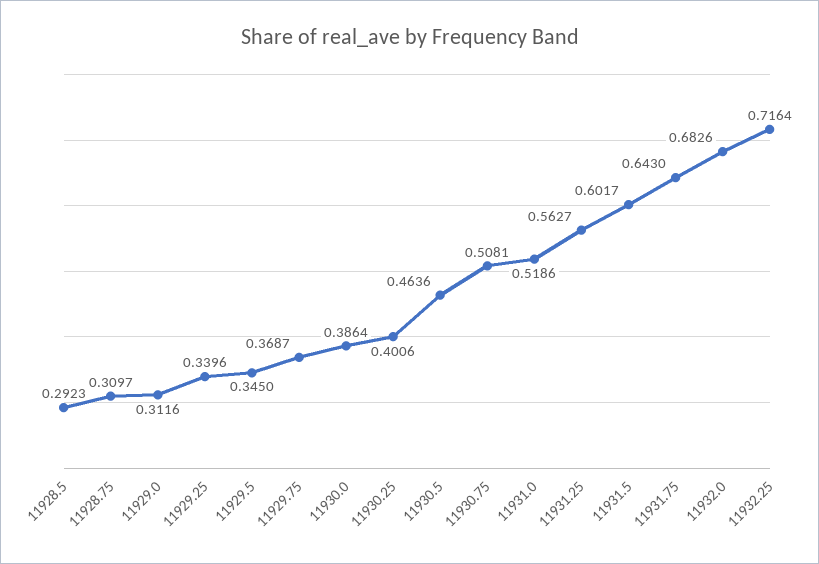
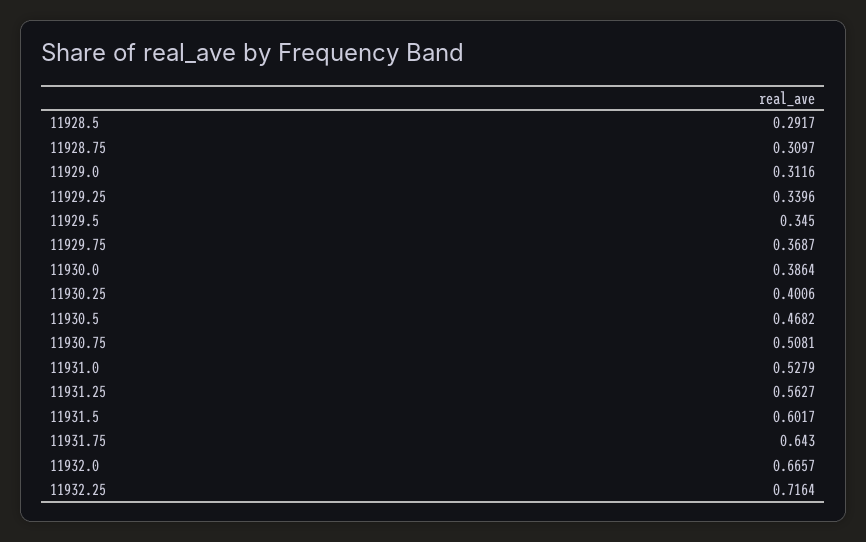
11928.5: 0.2923 -> 0.2917
11930.5: 0.4636 -> 0.4682
11931.0: 0.5186 -> 0.5279
11932.0: 0.6826 -> 0.6657

